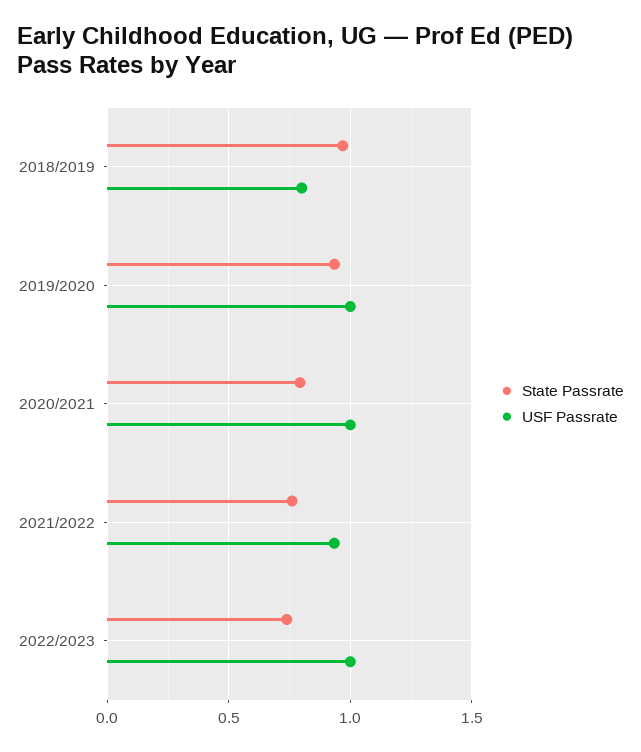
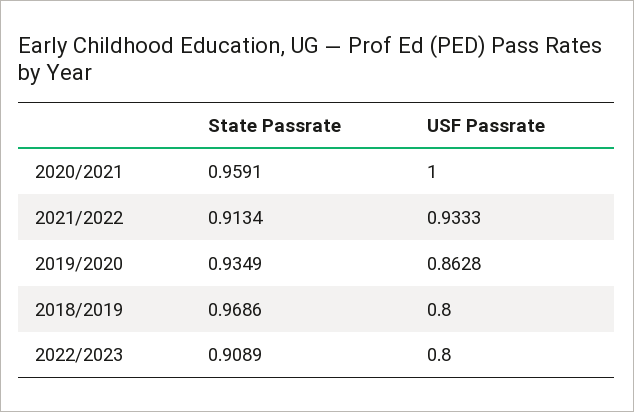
USF Passrate, 2019/2020: 1 -> 0.8628
State Passrate, 2020/2021: 0.8 -> 0.9591
State Passrate, 2021/2022: 0.75 -> 0.9134
State Passrate, 2022/2023: 0.75 -> 0.9089
USF Passrate, 2022/2023: 1 -> 0.8

